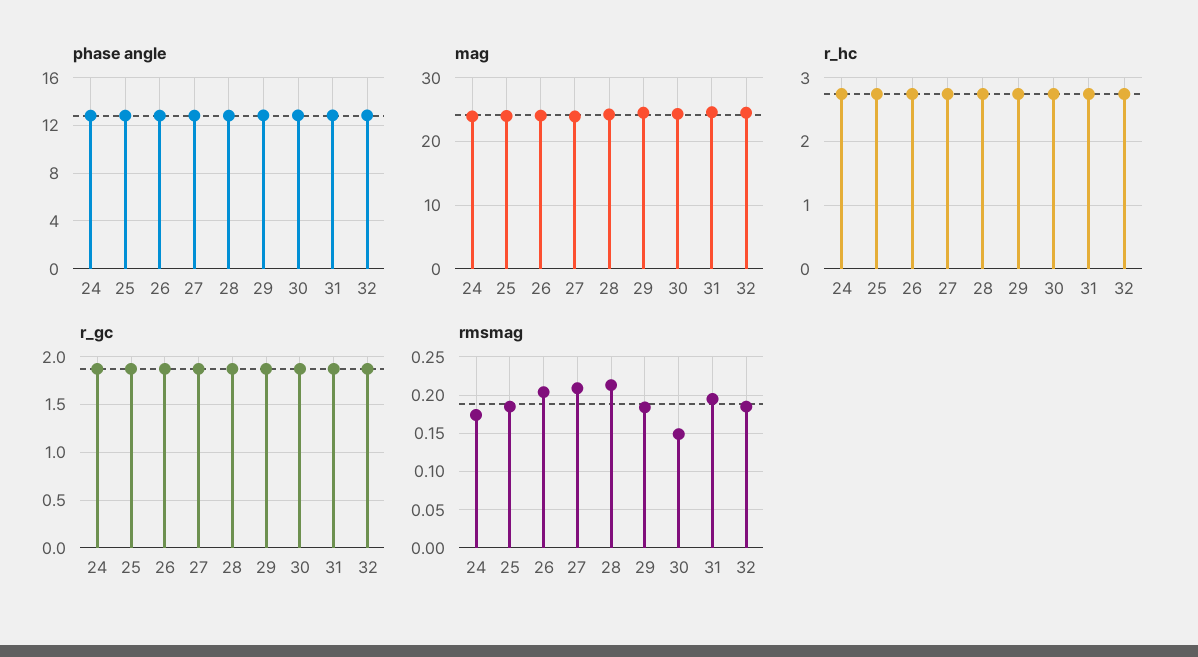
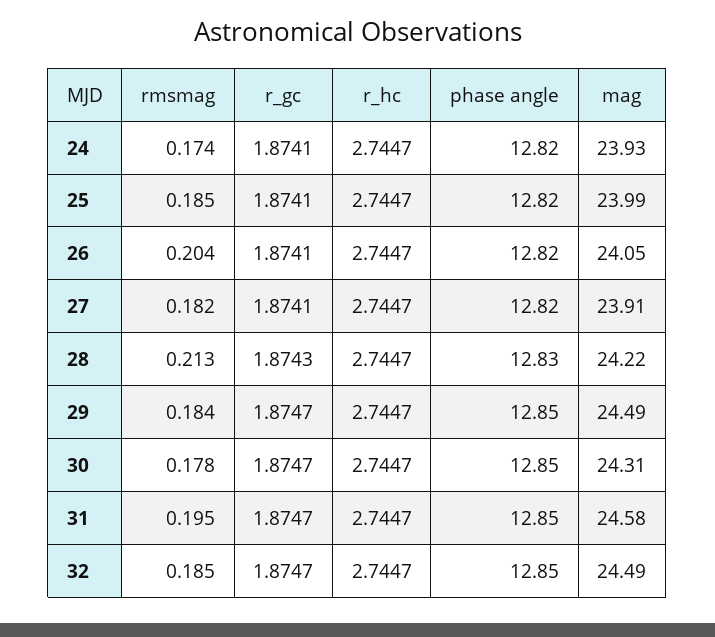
rmsmag, 27: 0.21 -> 0.182
rmsmag, 30: 0.15 -> 0.178

